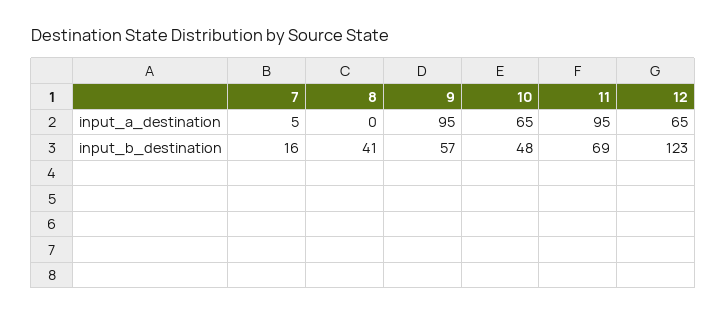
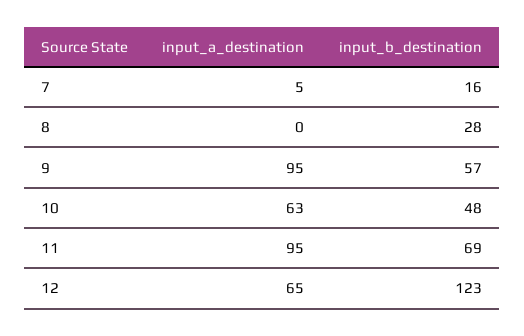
10, input_a_destination: 65 -> 63
8, input_b_destination: 41 -> 28

